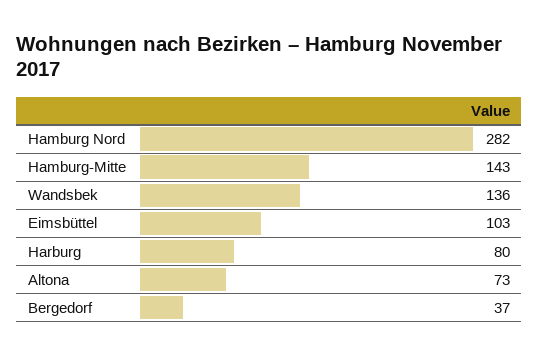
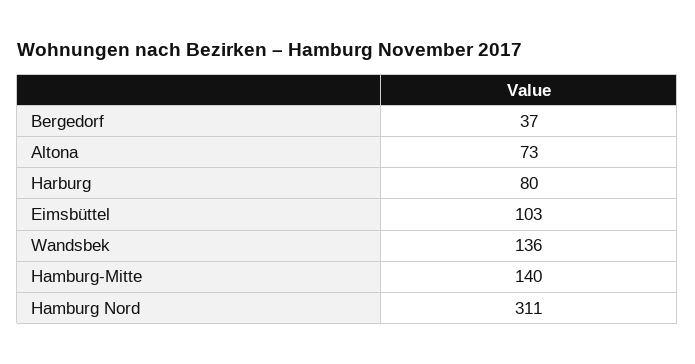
Hamburg Nord: 282 -> 311
Hamburg-Mitte: 143 -> 140

